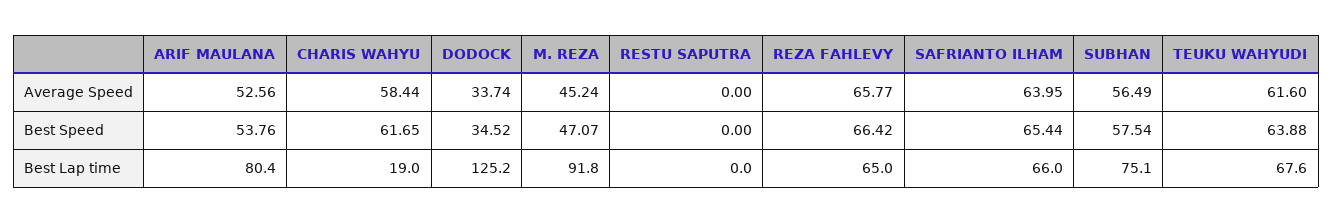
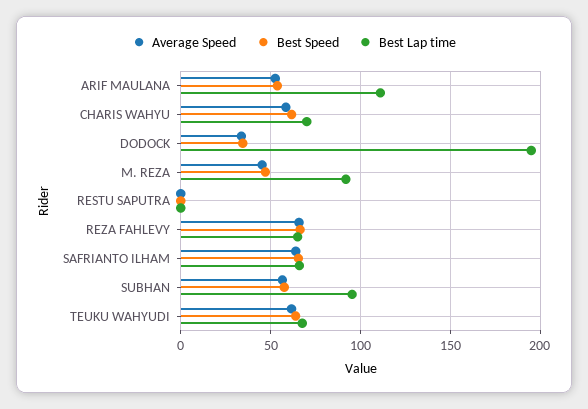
Best Lap time, ARIF MAULANA: 80.4 -> 110
Best Lap time, CHARIS WAHYU: 19 -> 70
Best Lap time, DODOCK: 125.2 -> 195
Best Lap time, SUBHAN: 75.1 -> 95

